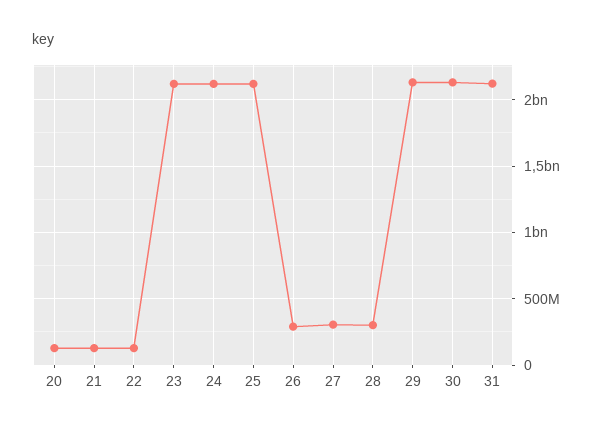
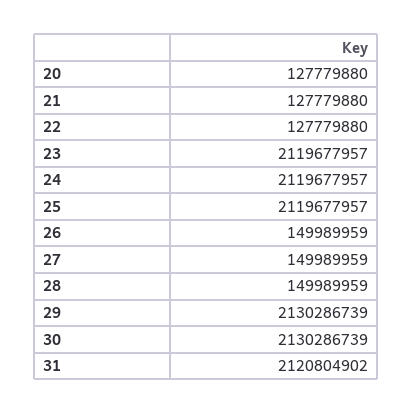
26: 300000000 -> 149989959
27: 300000000 -> 149989959
28: 300000000 -> 149989959

